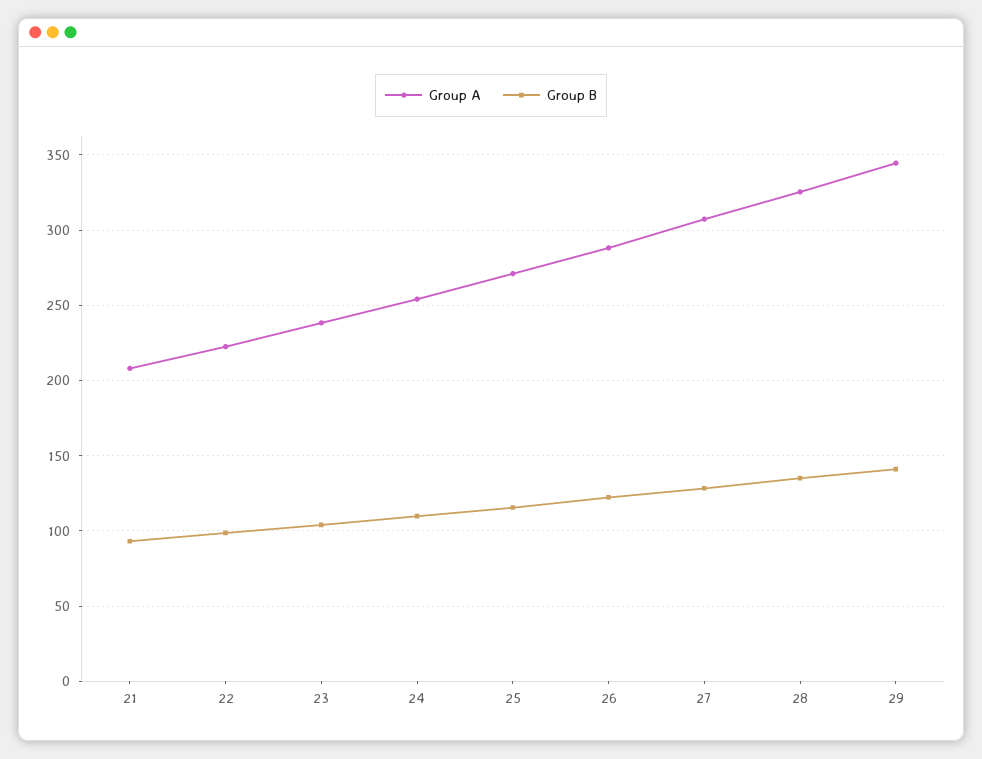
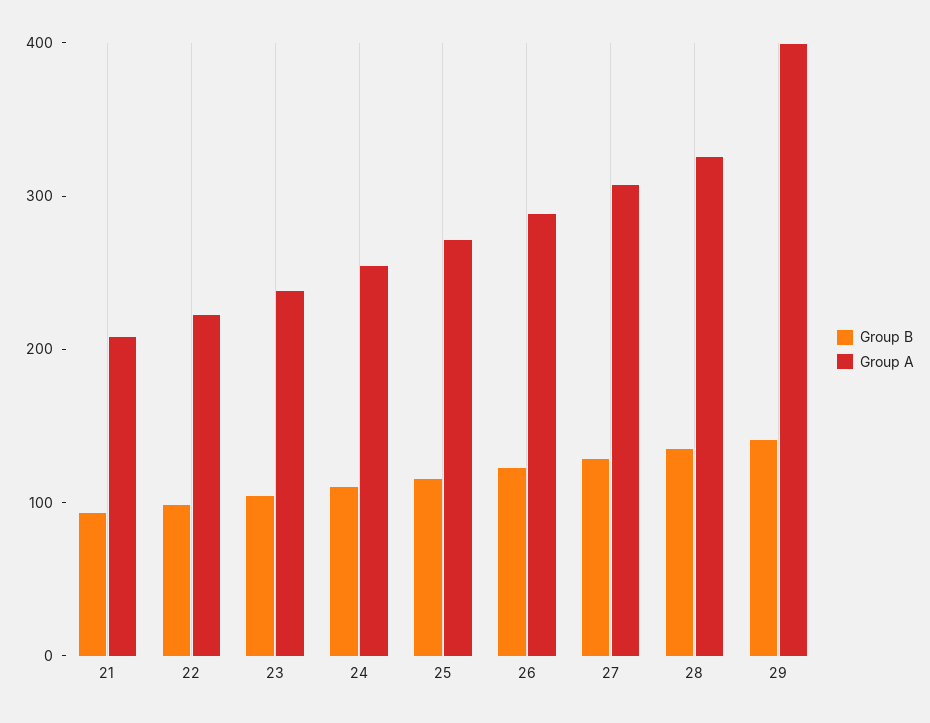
Group A, 29: 345 -> 400

